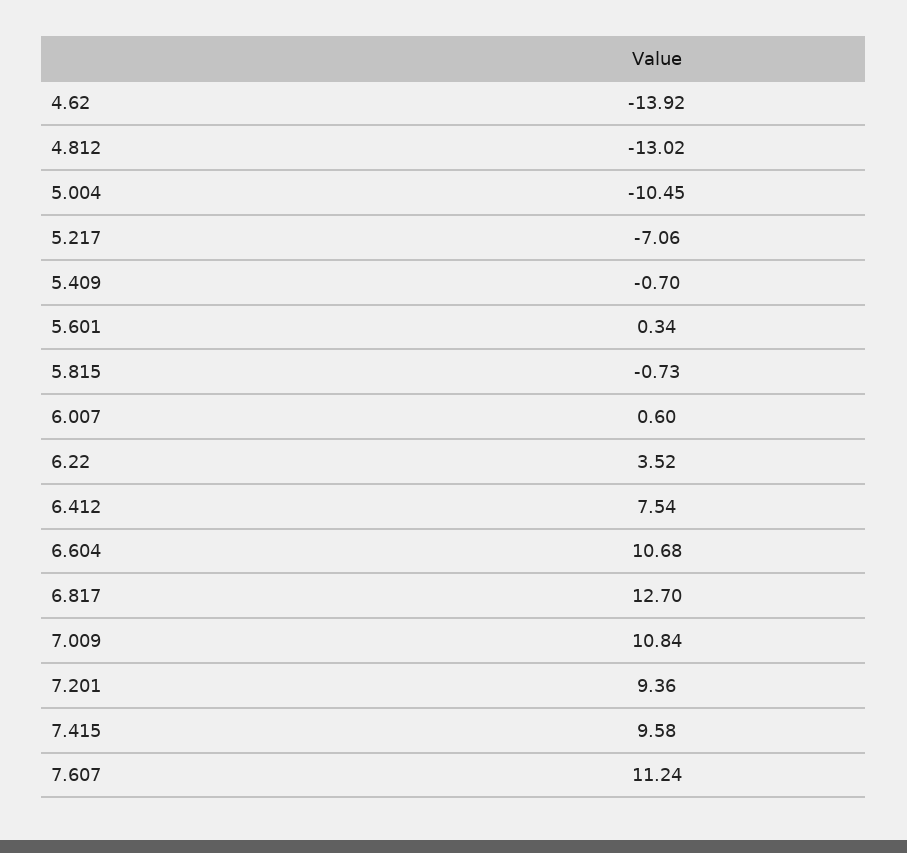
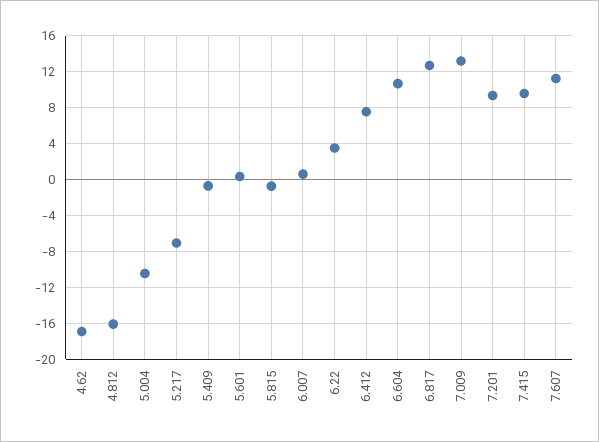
4.62: -13.92 -> -17
4.812: -13.02 -> -16
7.009: 10.84 -> 13

